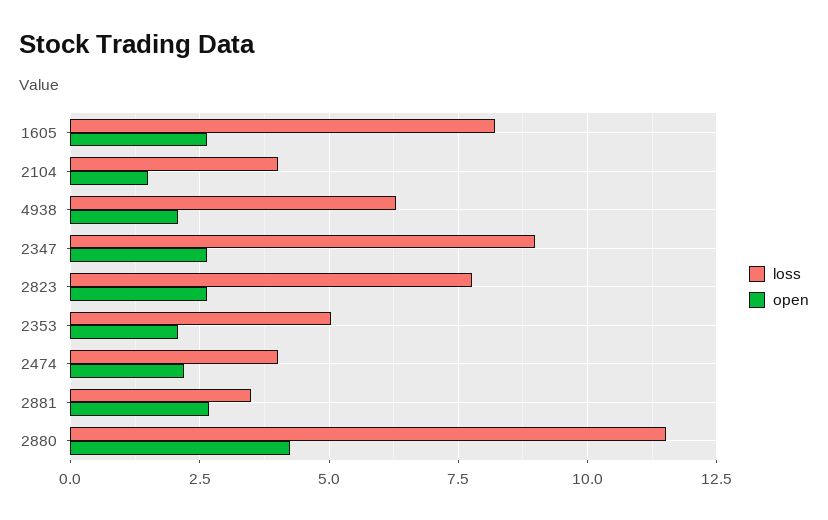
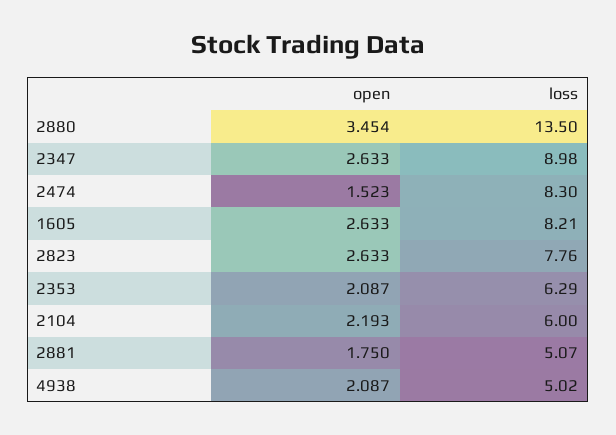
loss, 2104: 4 -> 6
open, 2104: 1.5 -> 2.193
loss, 4938: 6.25 -> 5.02
loss, 2353: 5 -> 6.29
loss, 2474: 4 -> 8.3
open, 2474: 2.25 -> 1.523
loss, 2881: 3.5 -> 5.07
open, 2881: 2.75 -> 1.75
loss, 2880: 11.5 -> 13.5
open, 2880: 4.25 -> 3.454

